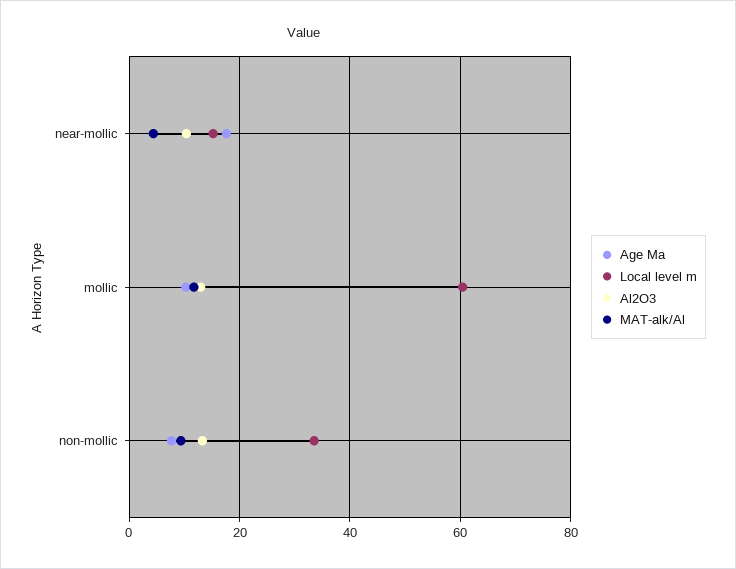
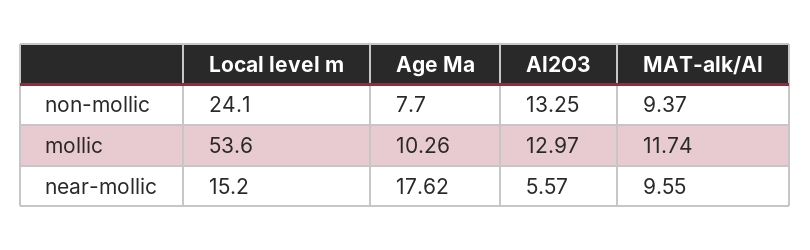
Al2O3, near-mollic: 10 -> 5.57
MAT-alk/Al, near-mollic: 4 -> 9.55
Local level m, mollic: 60 -> 53.6
Local level m, non-mollic: 34 -> 24.1

